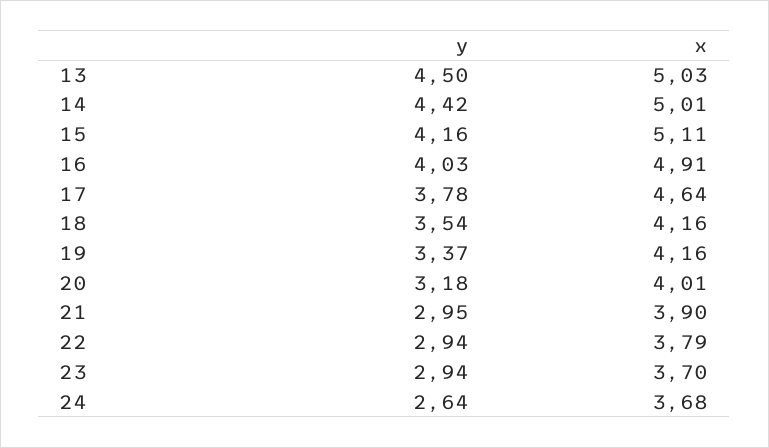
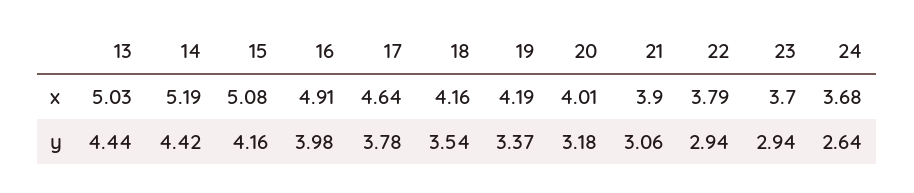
y, 13: 4.5 -> 4.44
x, 14: 5.01 -> 5.19
x, 15: 5.11 -> 5.08
y, 16: 4.03 -> 3.98
x, 19: 4.16 -> 4.19
y, 21: 2.95 -> 3.06

